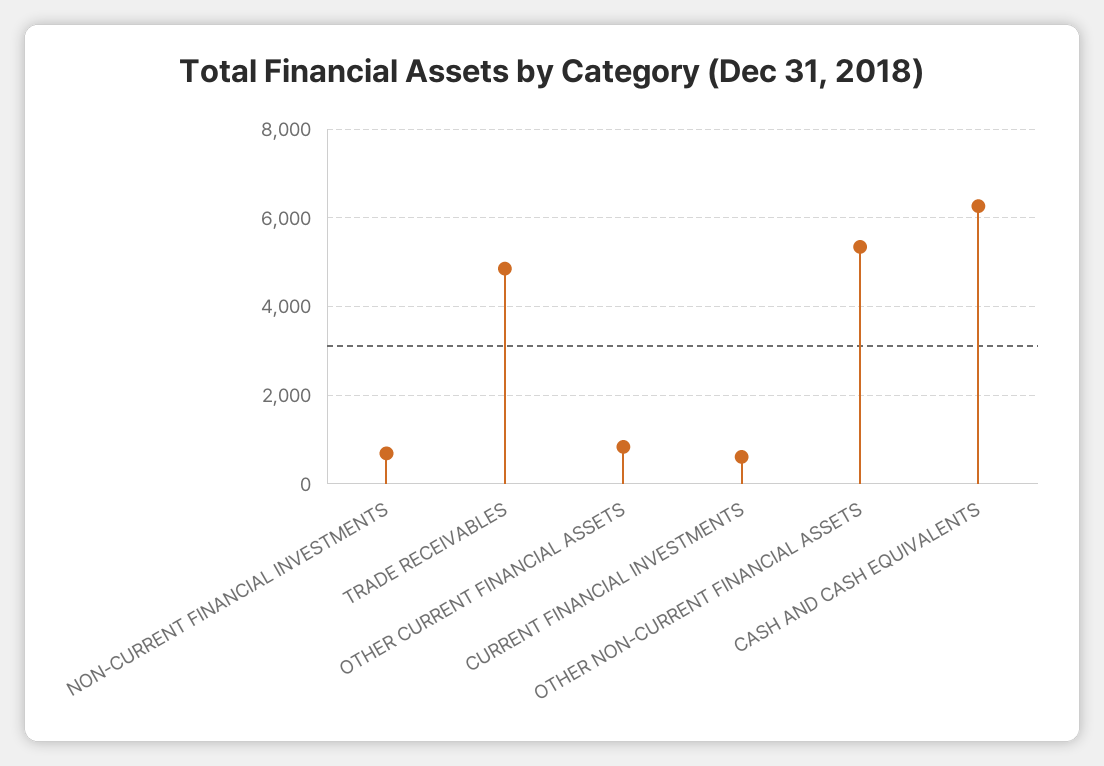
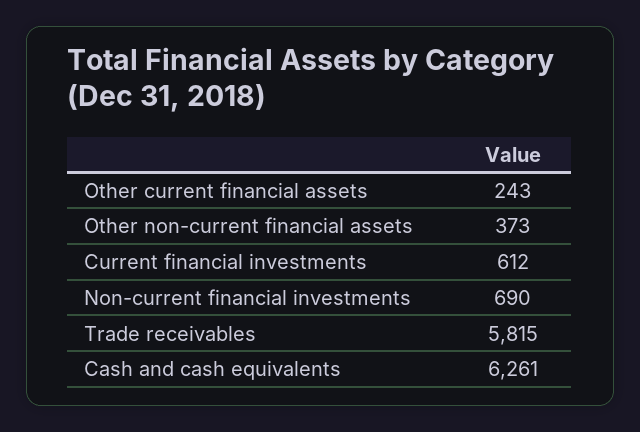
TRADE RECEIVABLES: 4800 -> 5815
OTHER CURRENT FINANCIAL ASSETS: 800 -> 243
OTHER NON-CURRENT FINANCIAL ASSETS: 5400 -> 373

